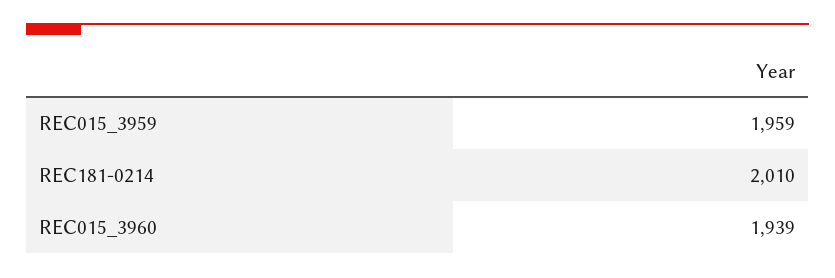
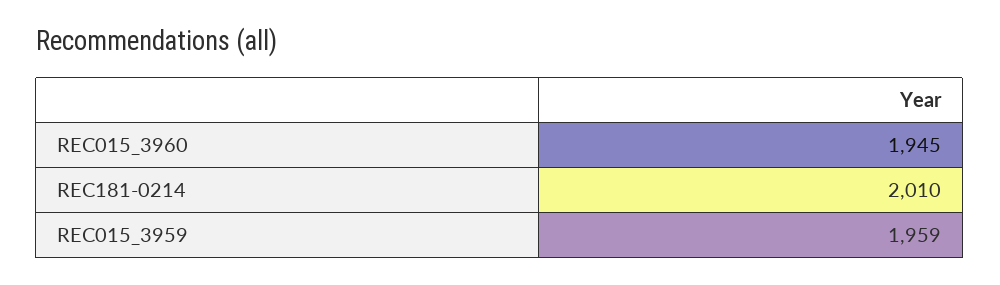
REC015_3960: 1939 -> 1945

